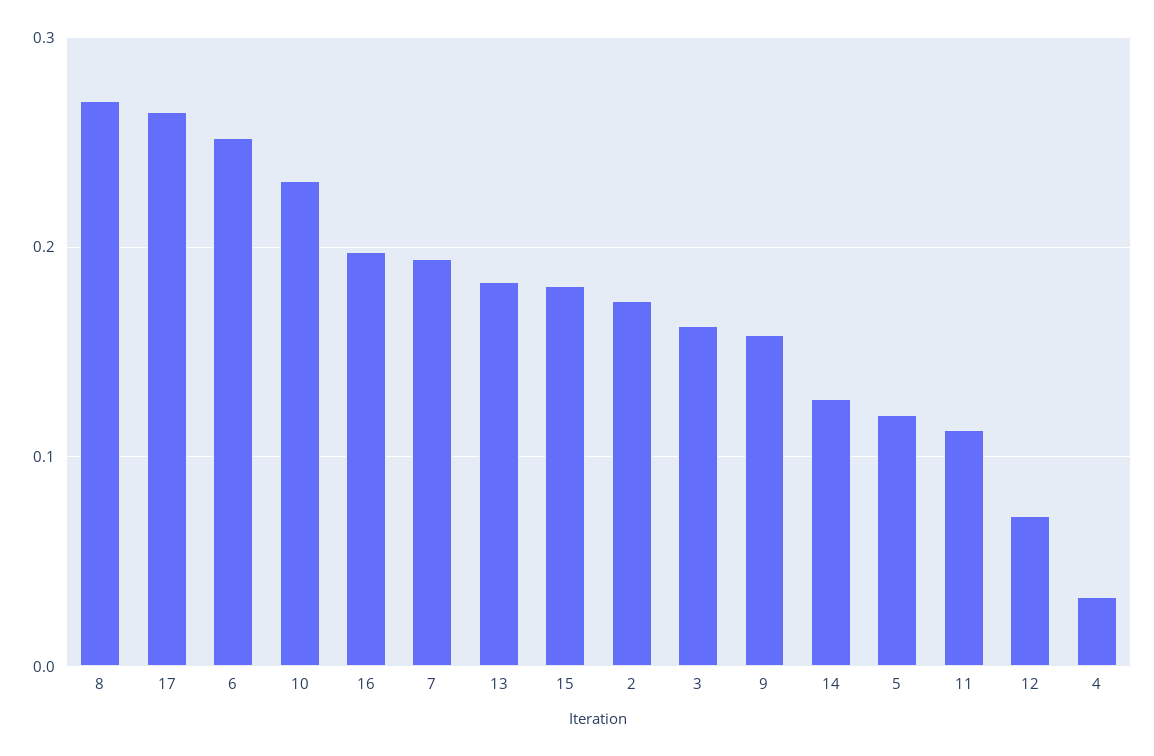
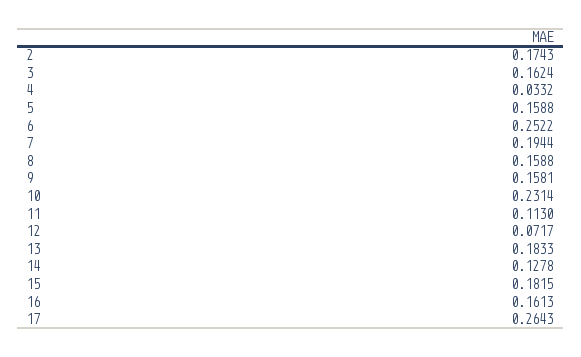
8: 0.27 -> 0.1588
16: 0.2 -> 0.1613
5: 0.12 -> 0.1588

